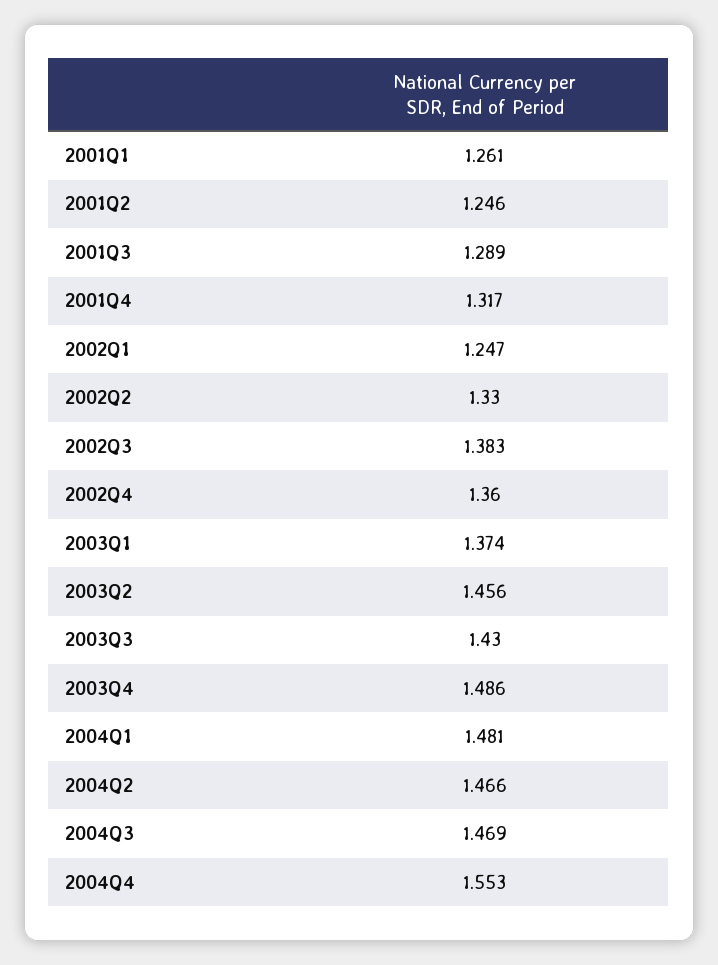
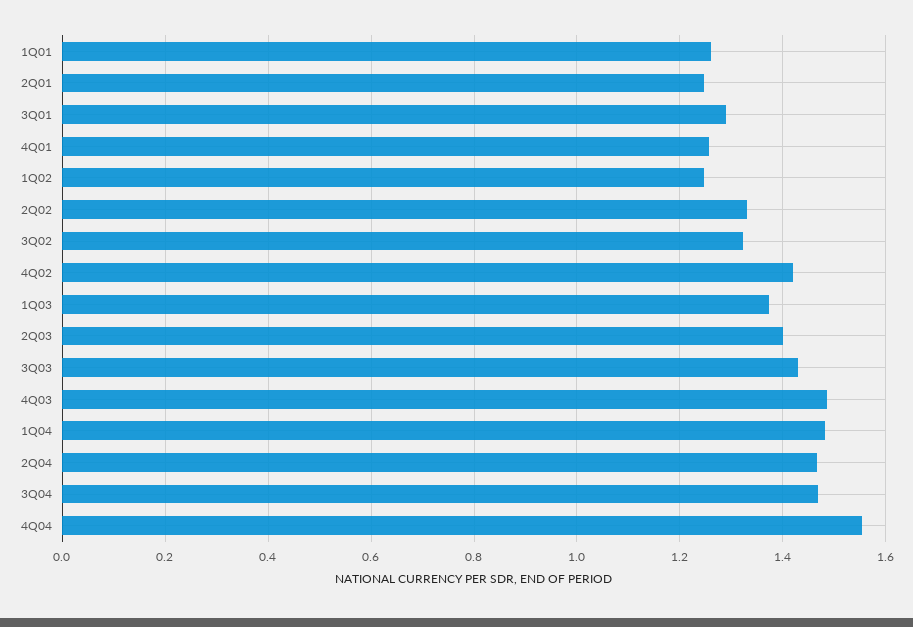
2001Q4: 1.317 -> 1.26
2002Q3: 1.383 -> 1.32
2002Q4: 1.36 -> 1.42
2003Q2: 1.456 -> 1.4

